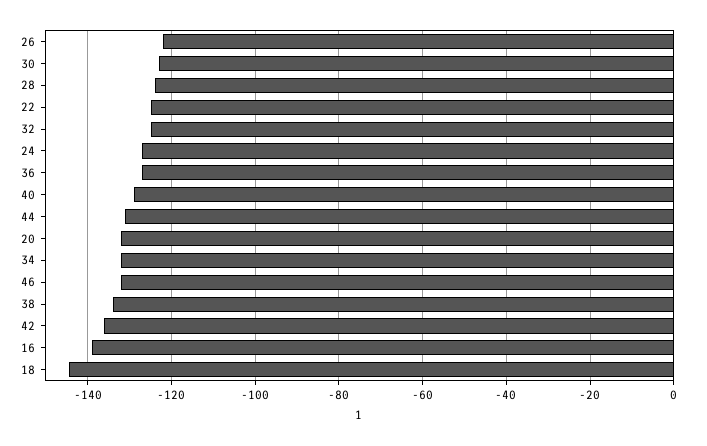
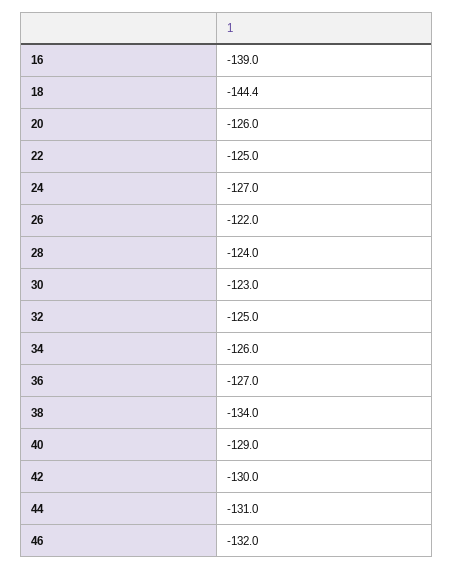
20: -132 -> -126
34: -132 -> -126
42: -136 -> -130

